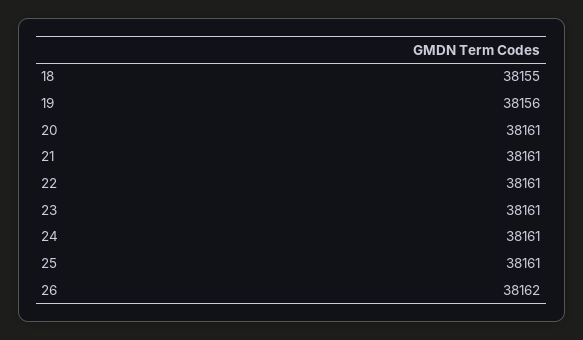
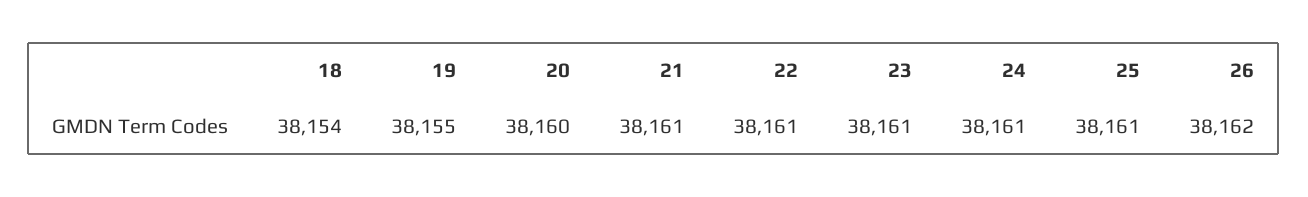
18: 38155 -> 38154
19: 38156 -> 38155
20: 38161 -> 38160

